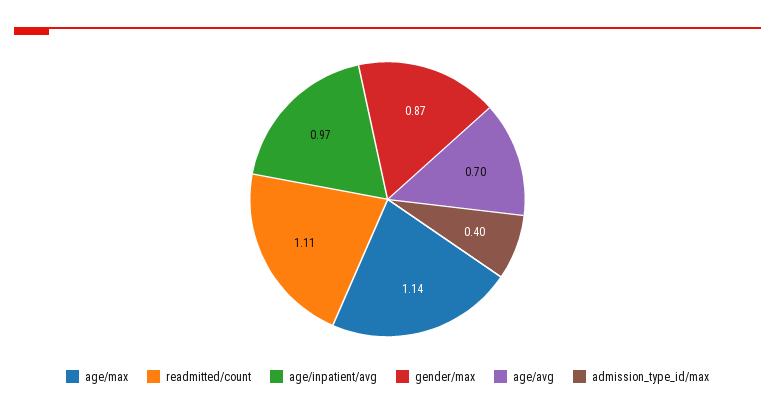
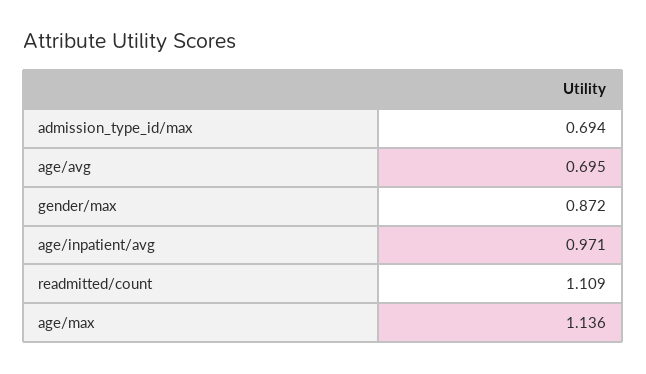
admission_type_id/max: 0.4 -> 0.694

